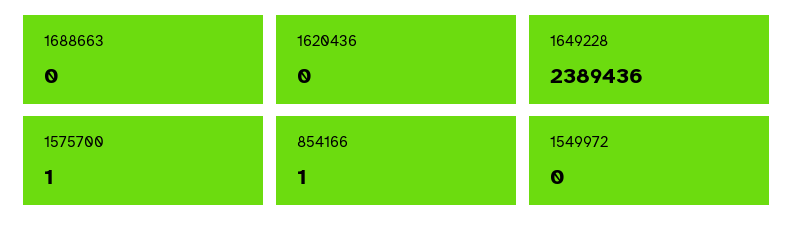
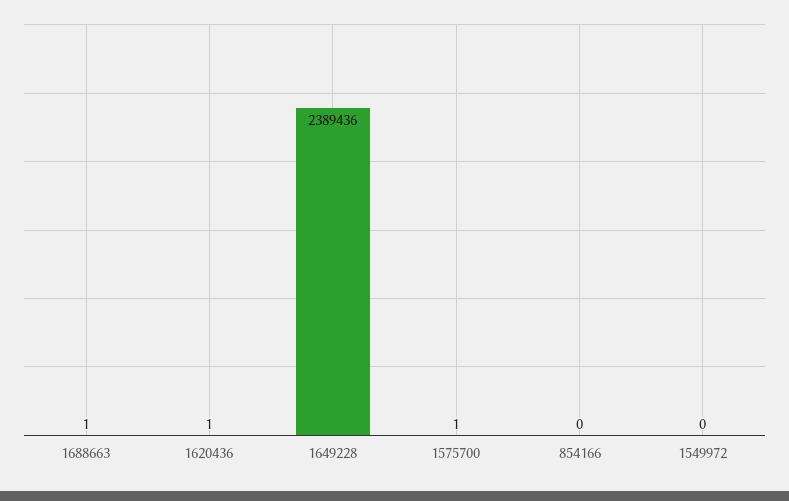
1688663: 0 -> 1
1620436: 0 -> 1
854166: 1 -> 0

